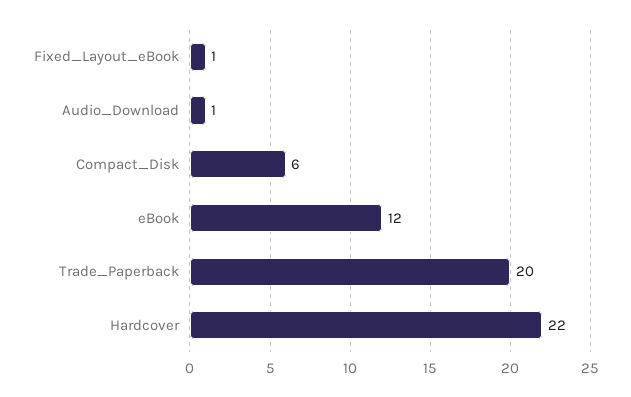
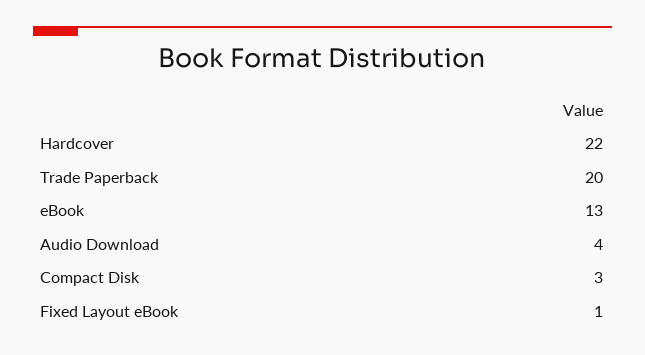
Audio_Download: 1 -> 4
Compact_Disk: 6 -> 3
eBook: 12 -> 13

